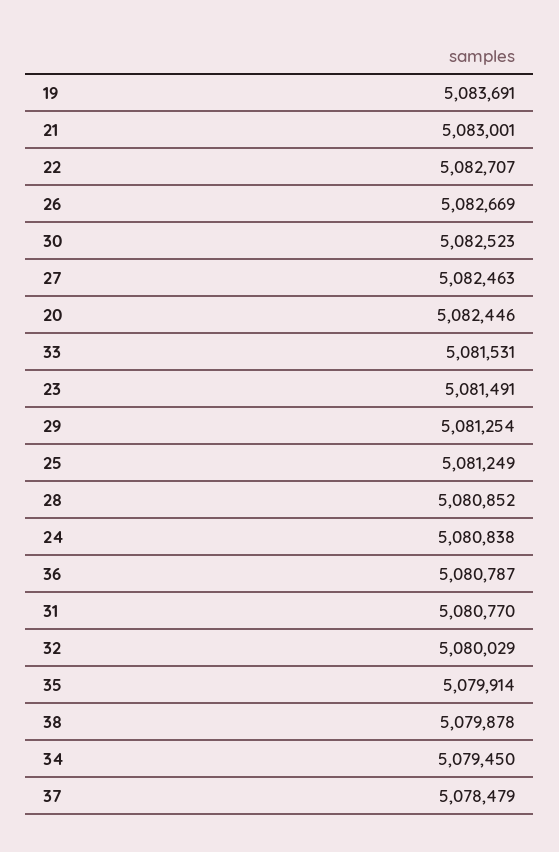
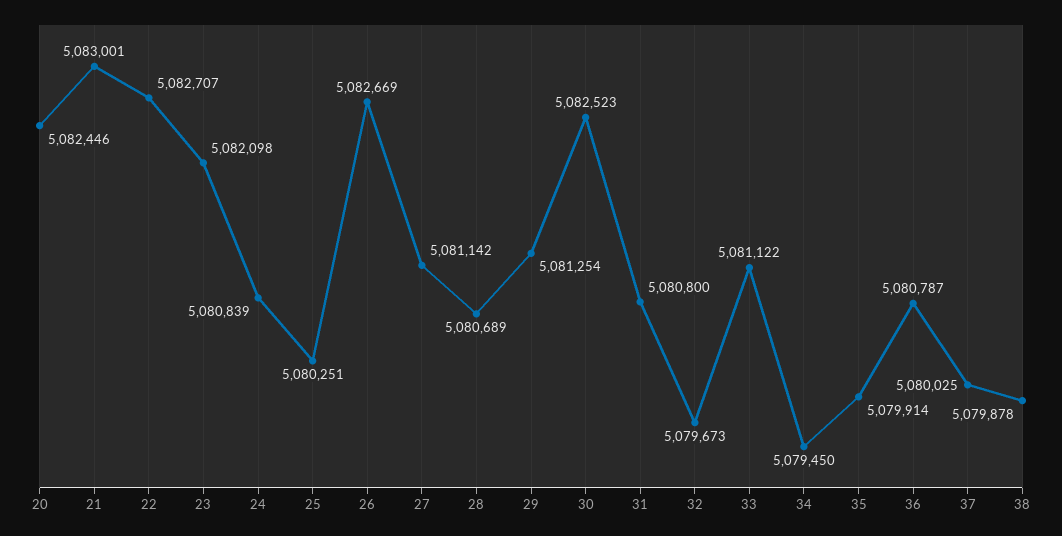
19: 5083691 -> none
27: 5082463 -> 5081142
33: 5081531 -> 5081122
23: 5081491 -> 5082098
25: 5081249 -> 5080251
28: 5080852 -> 5080689
24: 5080838 -> 5080839
31: 5080770 -> 5080800
32: 5080029 -> 5079673
37: 5078479 -> 5080025

